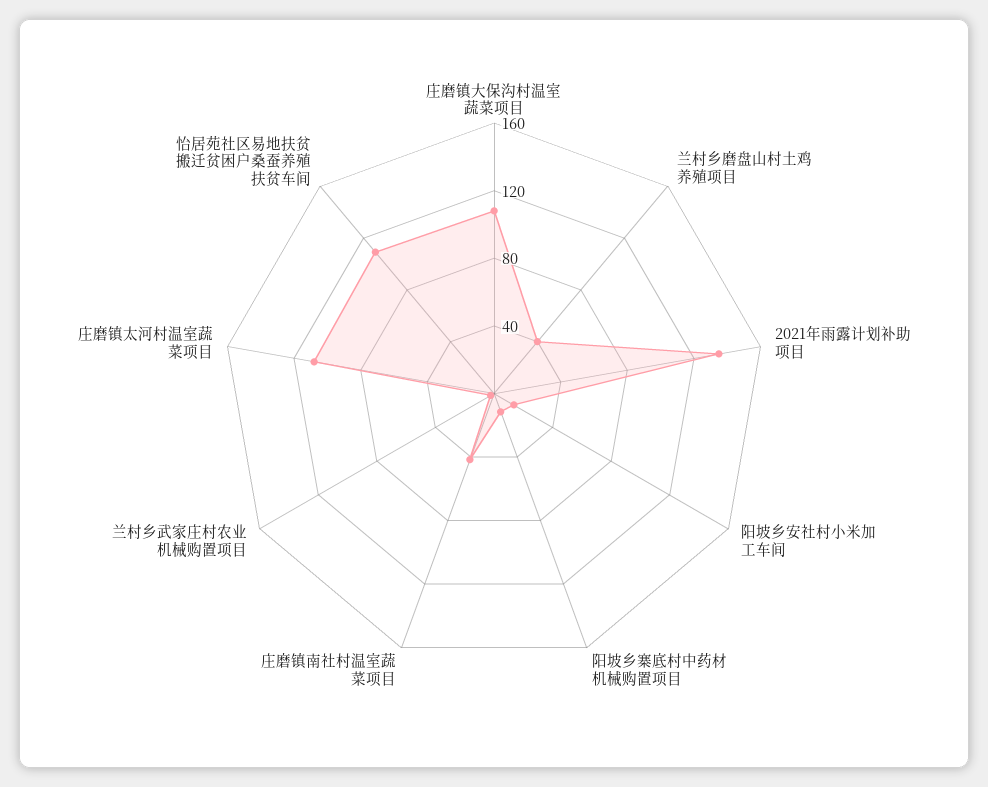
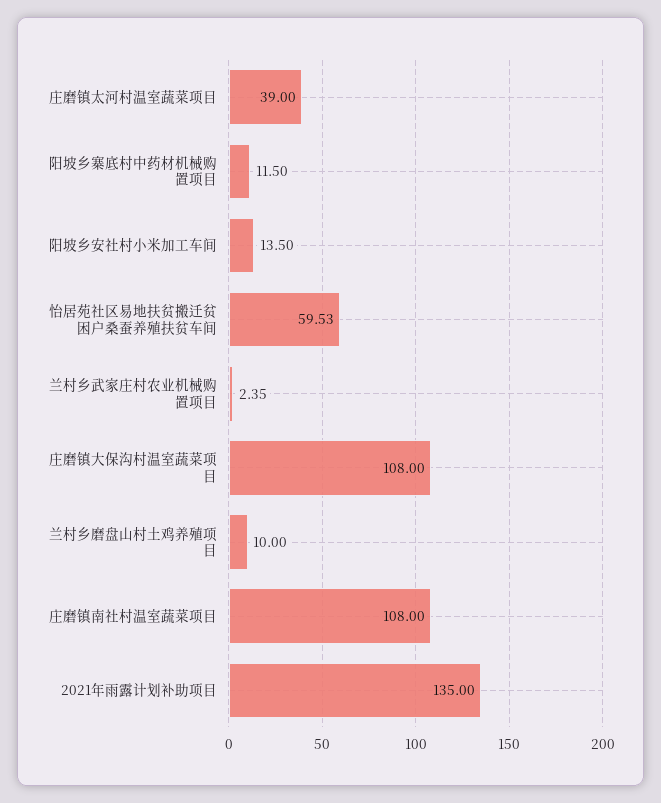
兰村乡磨盘山村土鸡养殖项目: 40 -> 10
庄磨镇南社村温室蔬菜项目: 40 -> 108
庄磨镇太河村温室蔬菜项目: 110 -> 39
怡居苑社区易地扶贫搬迁贫困户桑蚕养殖扶贫车间: 110 -> 59.53

